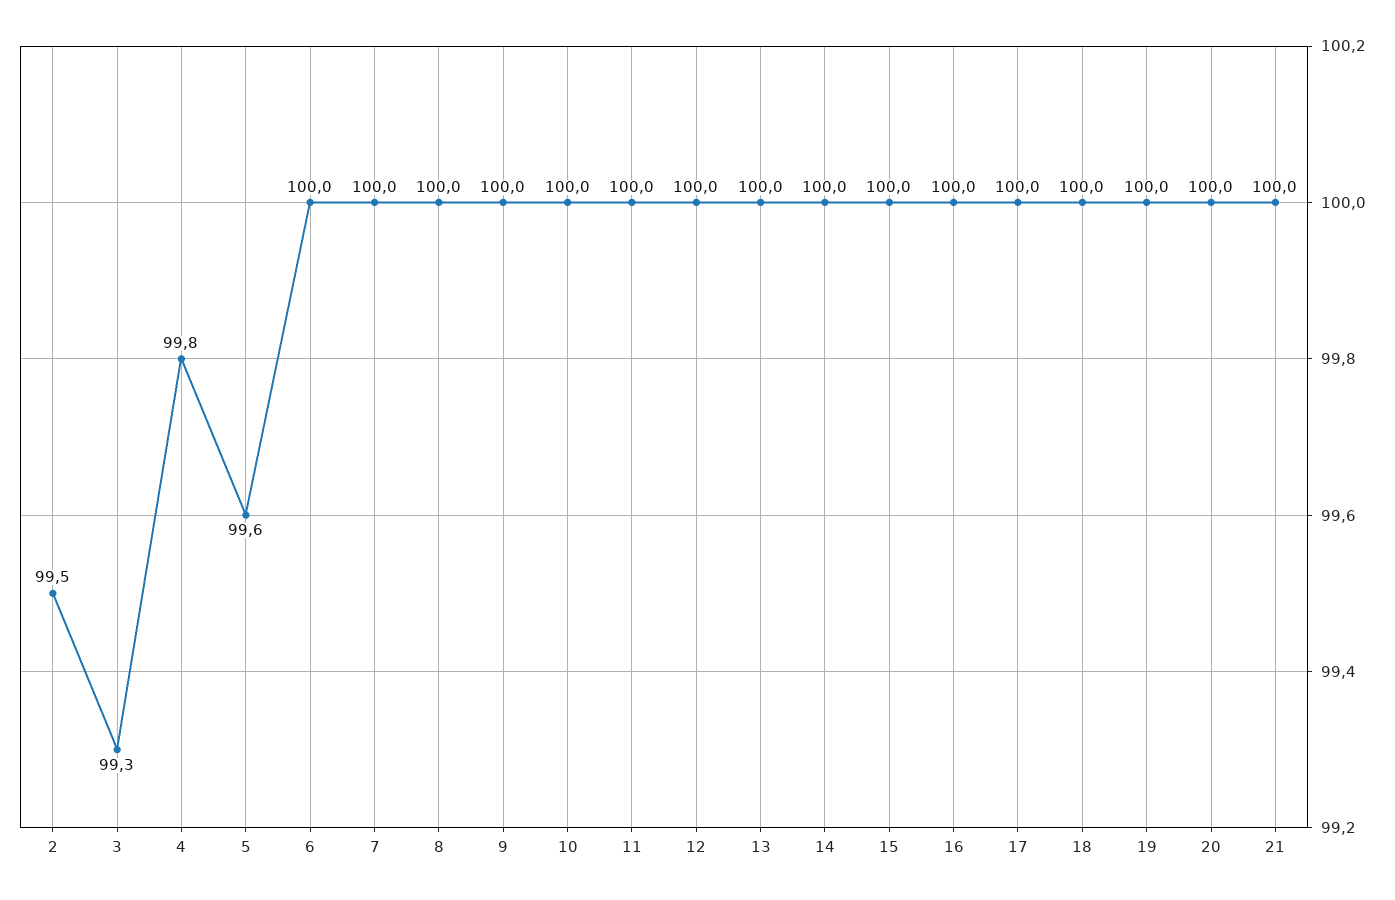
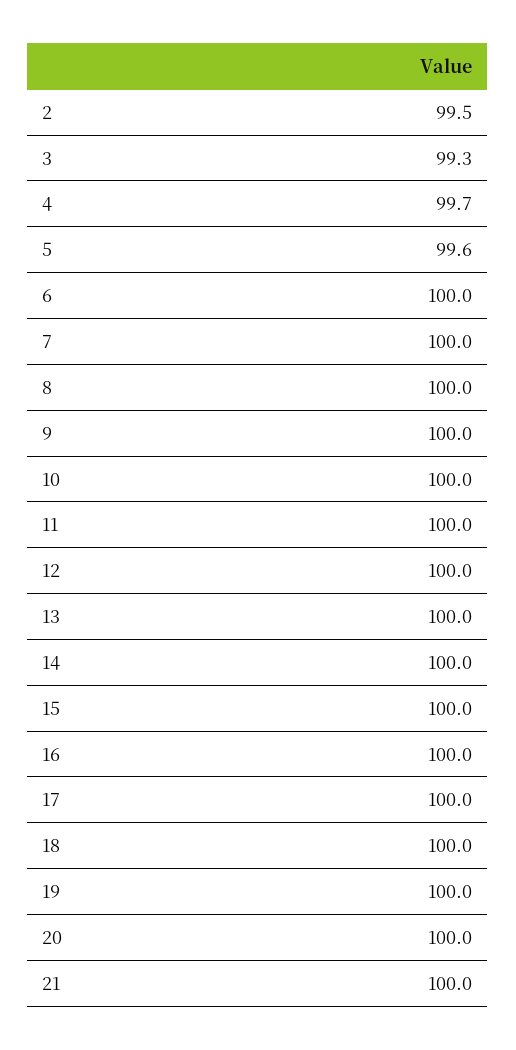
4: 99.8 -> 99.7

